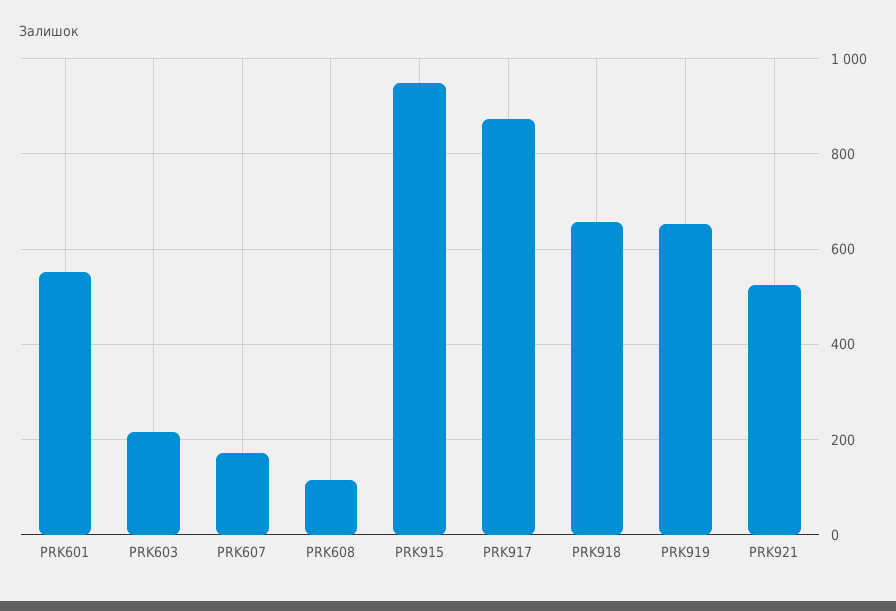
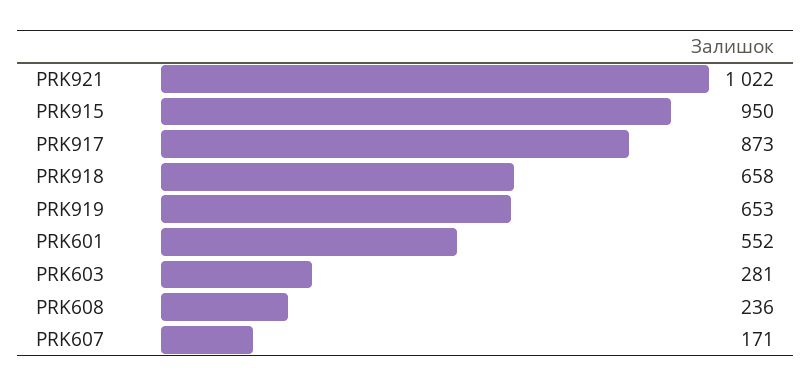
PRK603: 220 -> 281
PRK608: 120 -> 236
PRK921: 520 -> 1022

